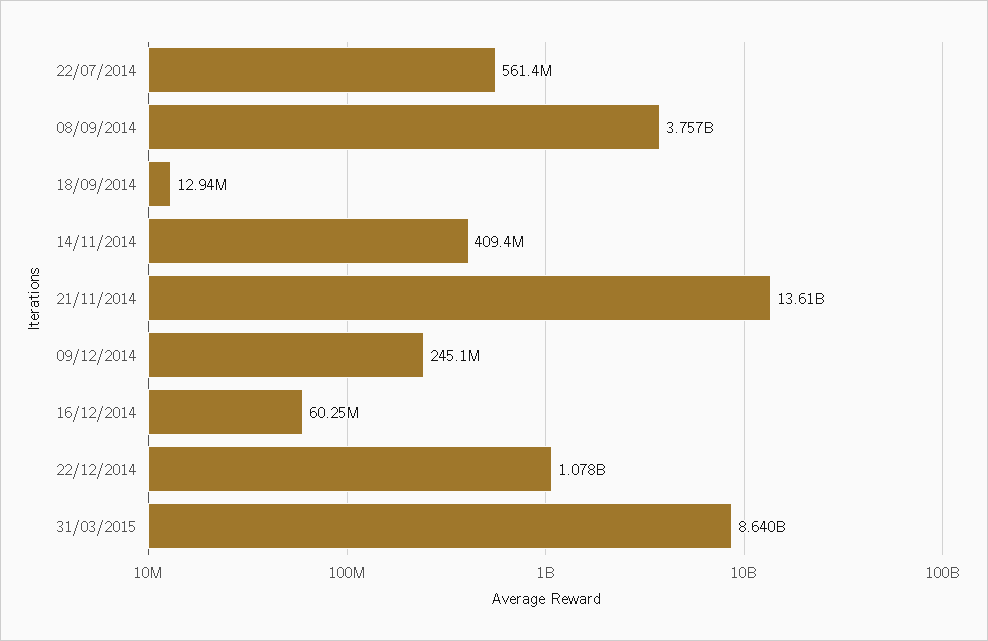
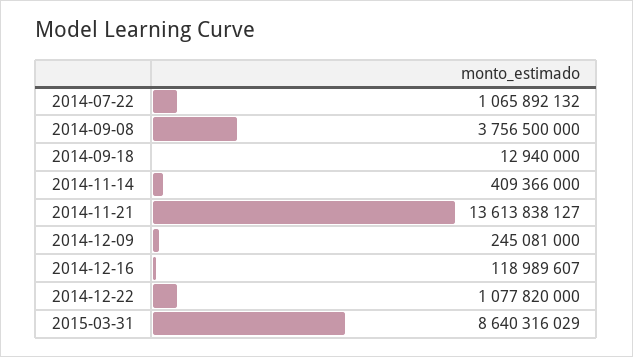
22/07/2014: 561400000 -> 1065892132
16/12/2014: 60250000 -> 118989607

